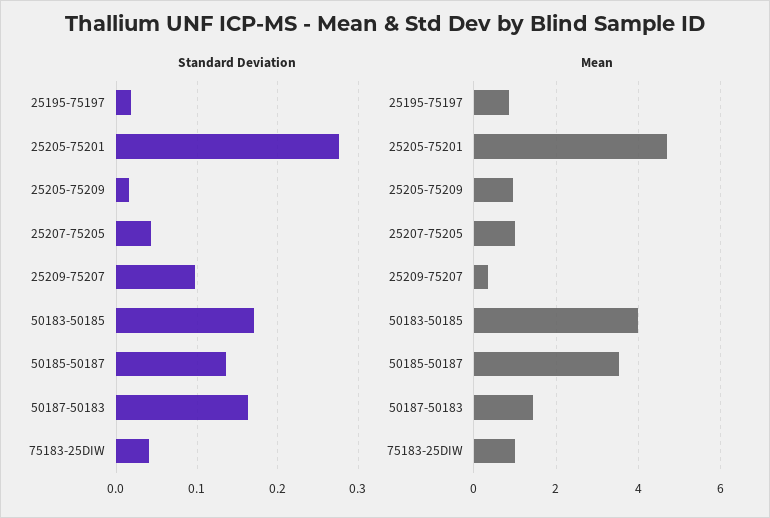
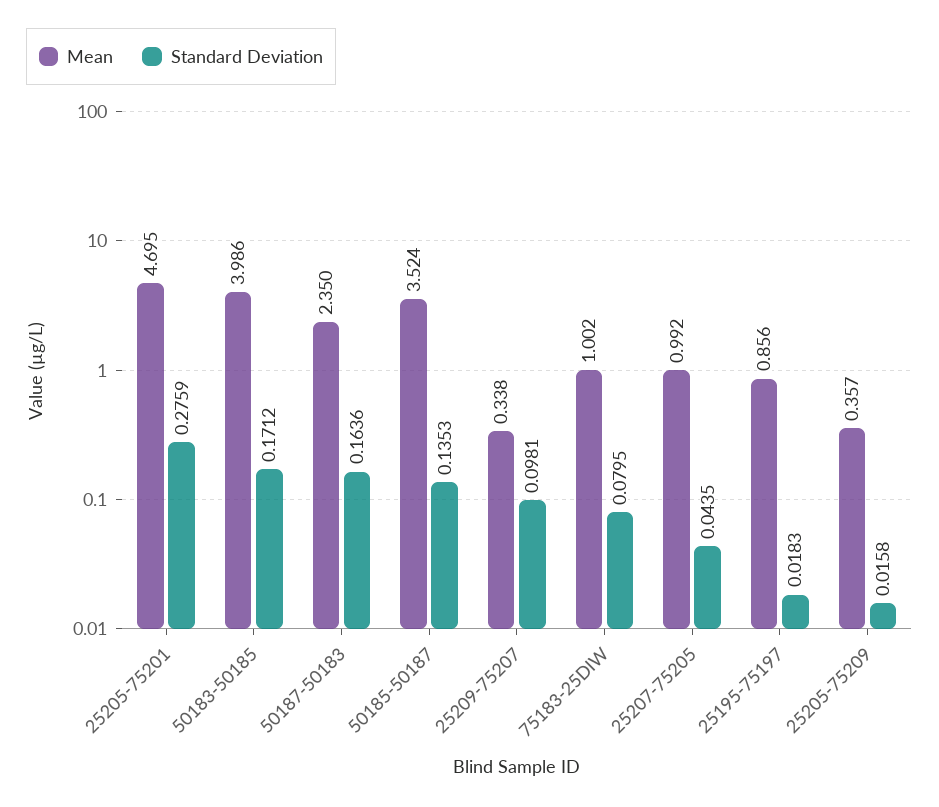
Standard Deviation, 75183-25DIW: 0.04 -> 0.0795
Mean, 25205-75209: 1 -> 0.357
Mean, 50187-50183: 1.4 -> 2.35

